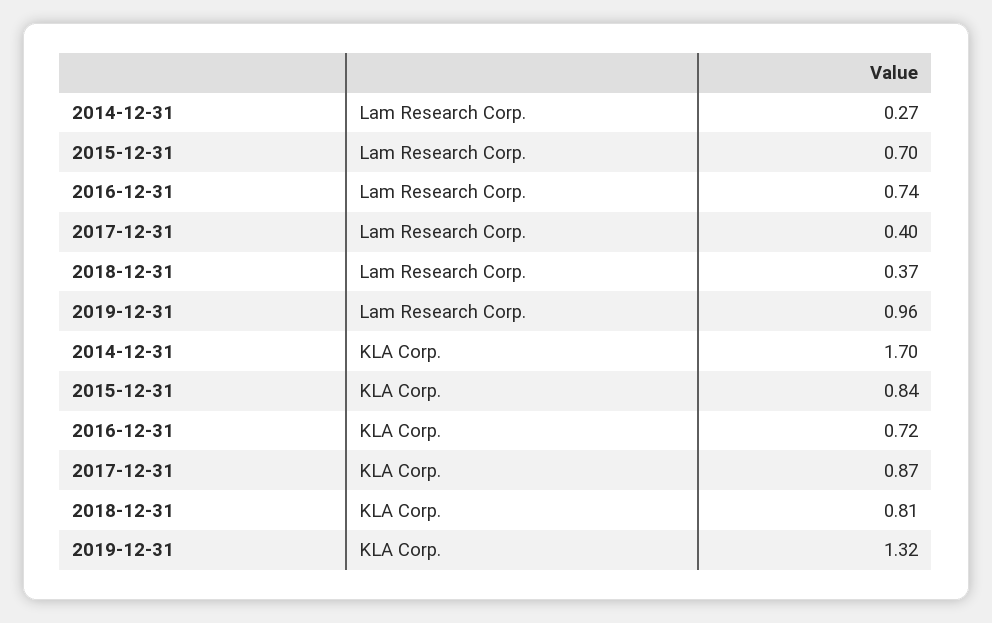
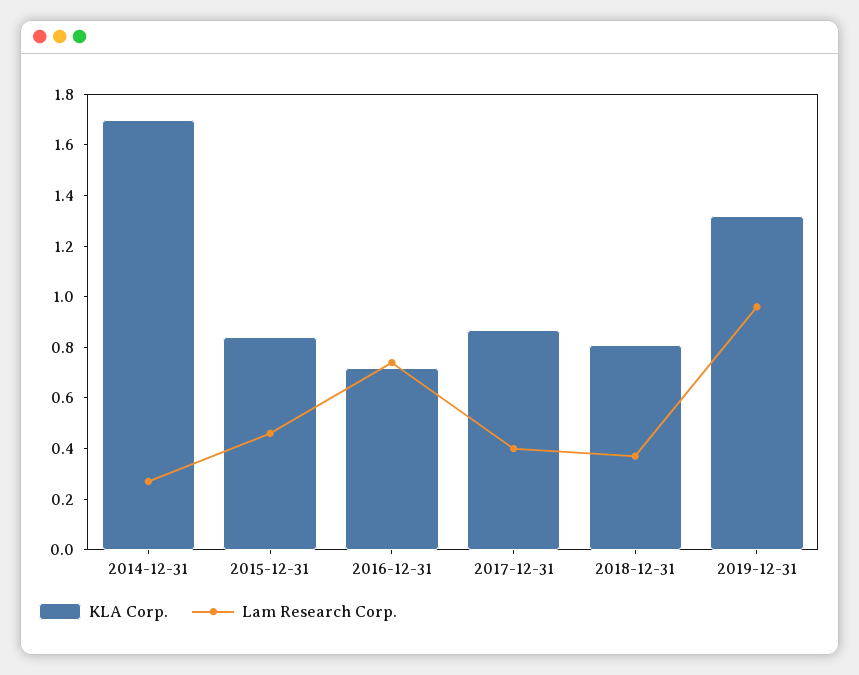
Lam Research Corp., 2015-12-31: 0.7 -> 0.45

